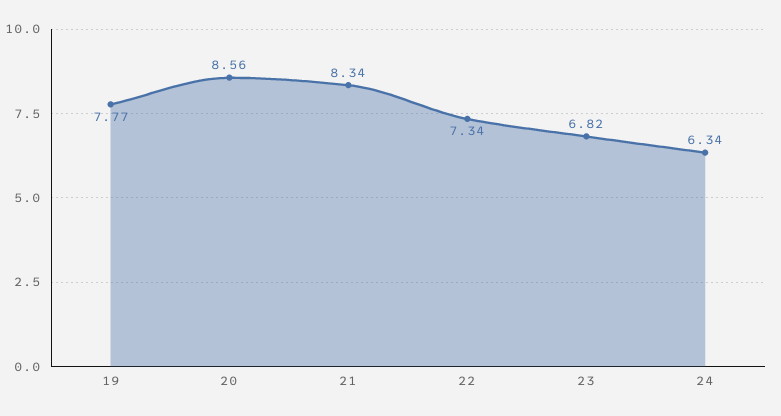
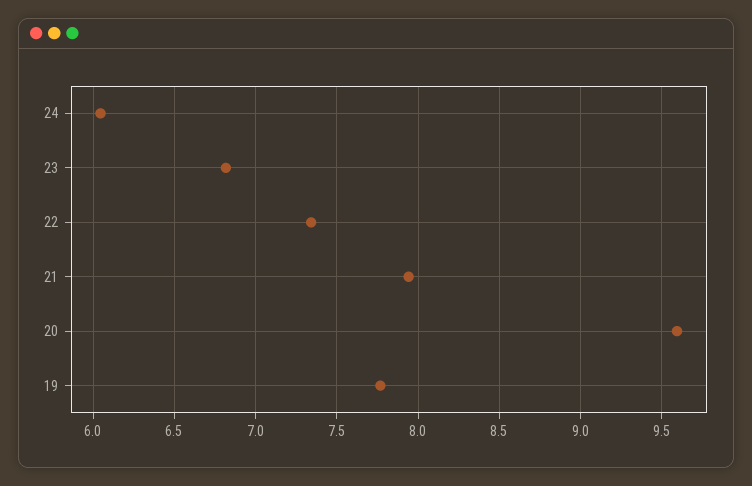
20: 8.56 -> 9.6
21: 8.34 -> 7.95
24: 6.34 -> 6.05

